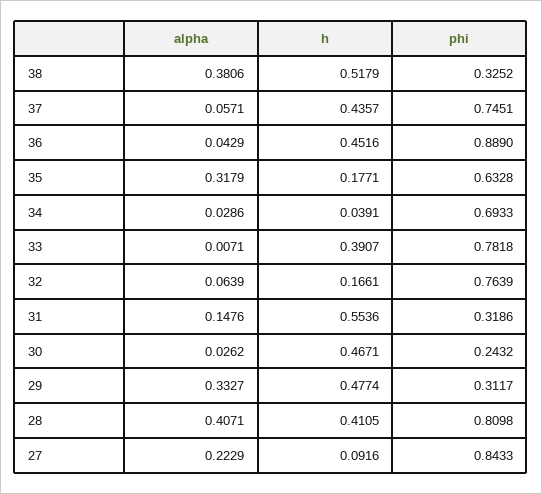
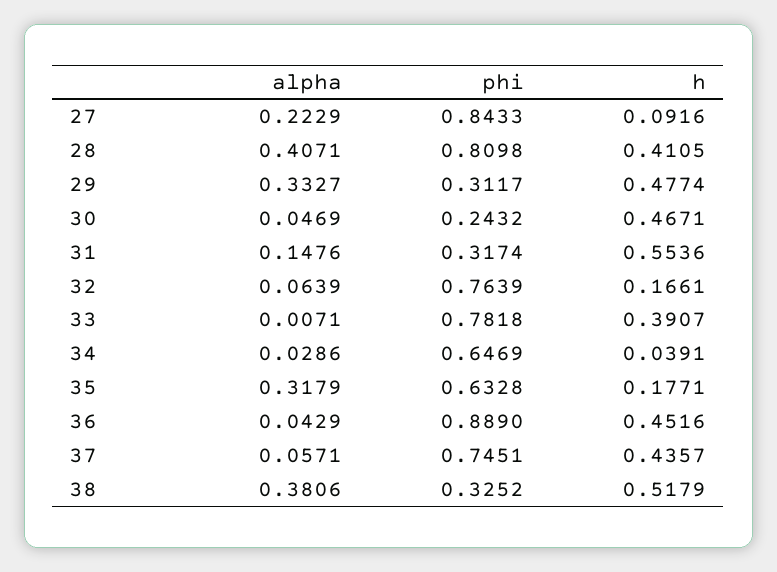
phi, 34: 0.6933 -> 0.6469
phi, 31: 0.3186 -> 0.3174
alpha, 30: 0.0262 -> 0.0469

